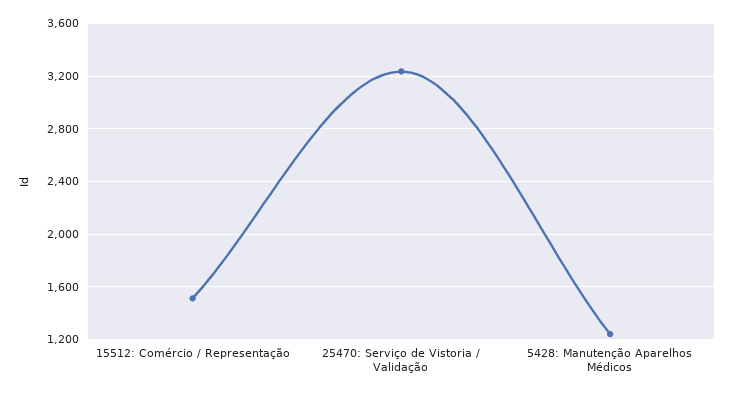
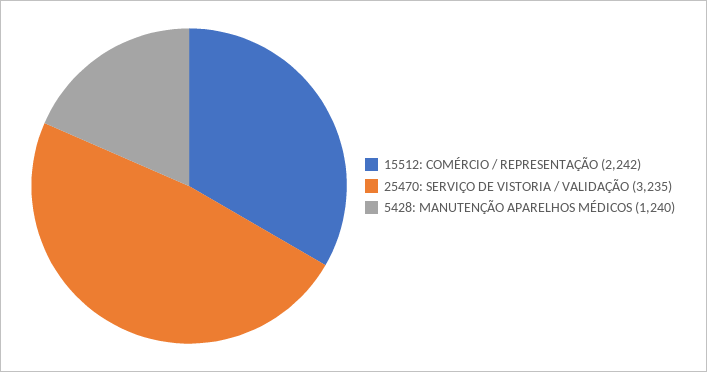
15512: Comércio / Representação: 1500 -> 2242

